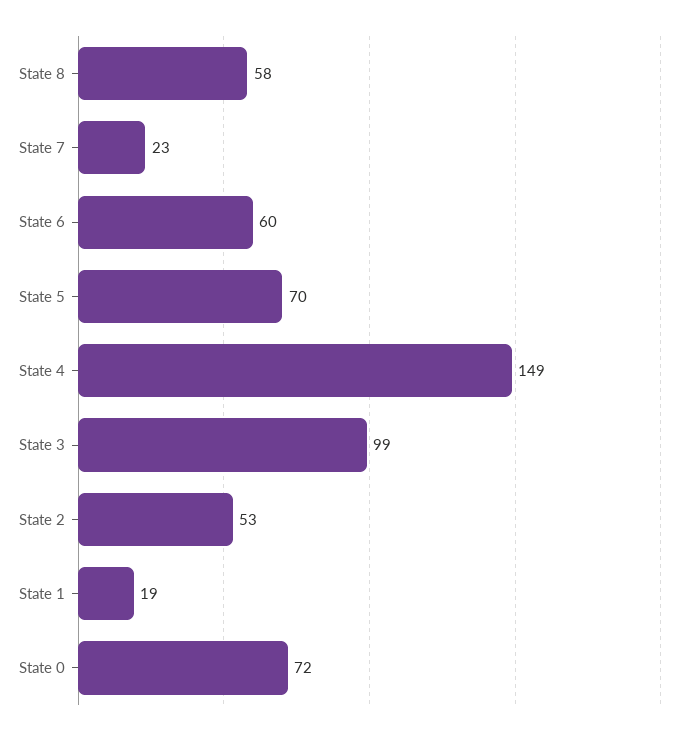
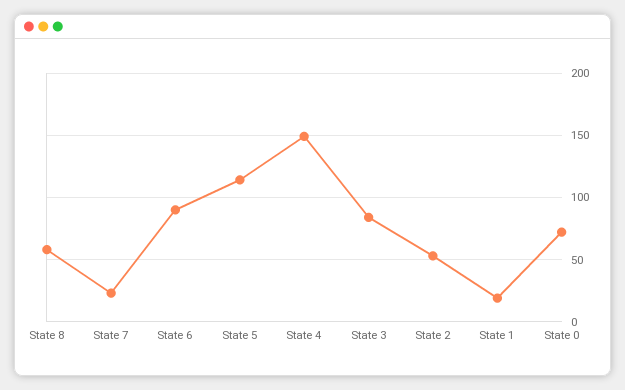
State 6: 60 -> 90
State 5: 70 -> 115
State 3: 99 -> 85

